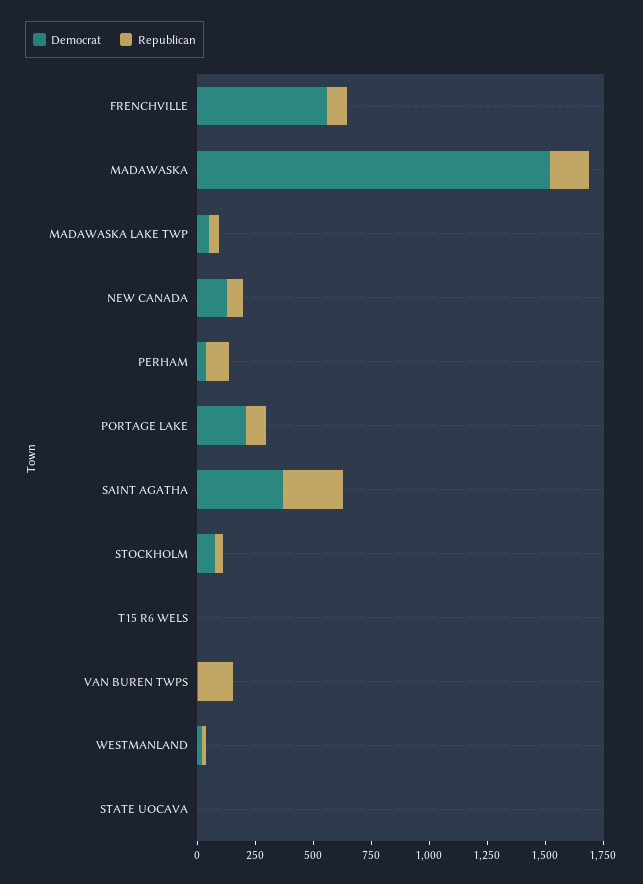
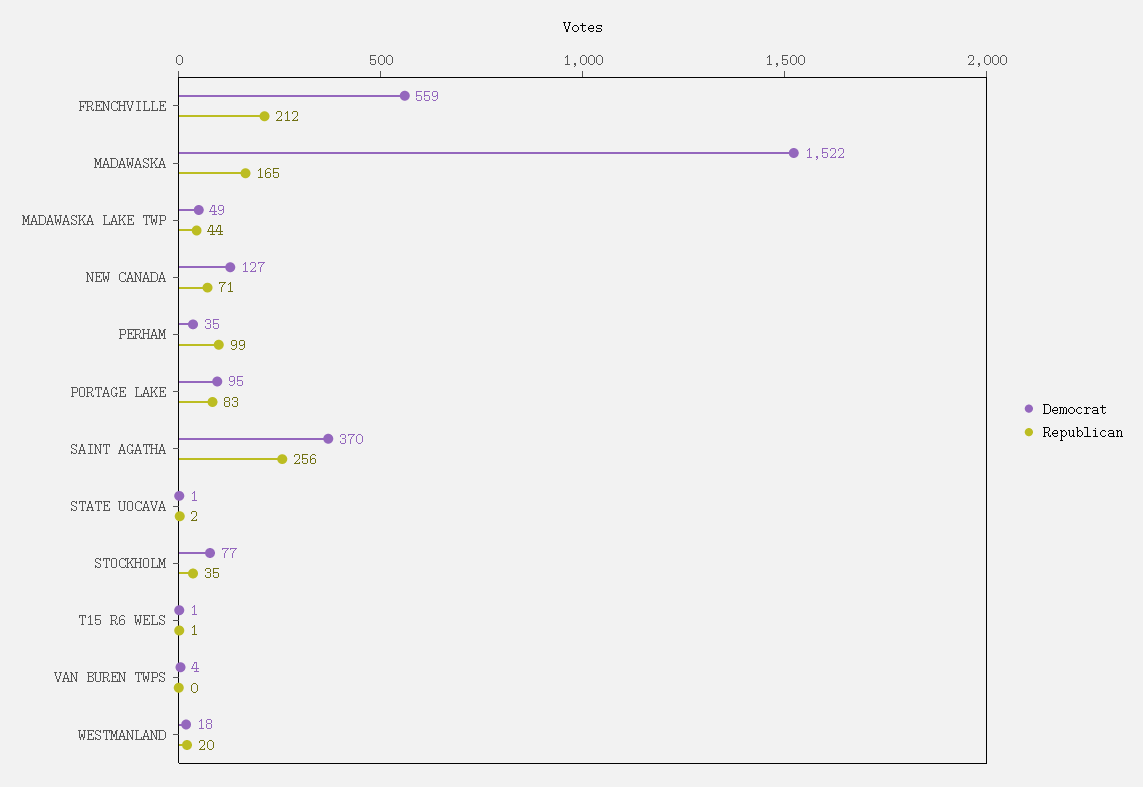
Republican, FRENCHVILLE: 100 -> 212
Democrat, PORTAGE LAKE: 200 -> 95
Republican, VAN BUREN TWPS: 150 -> 0

